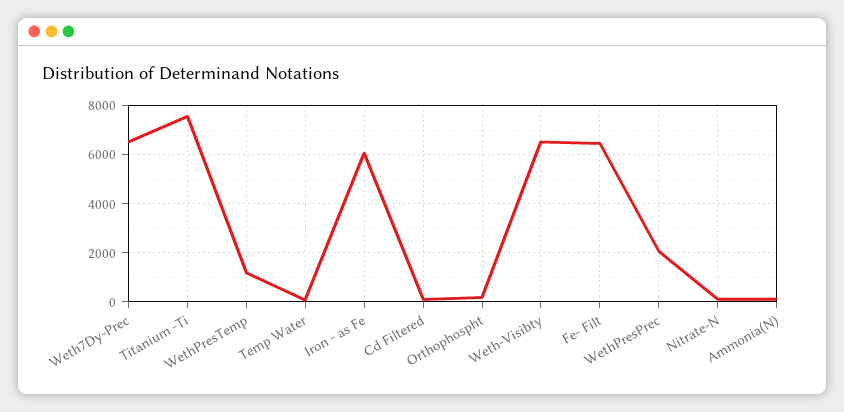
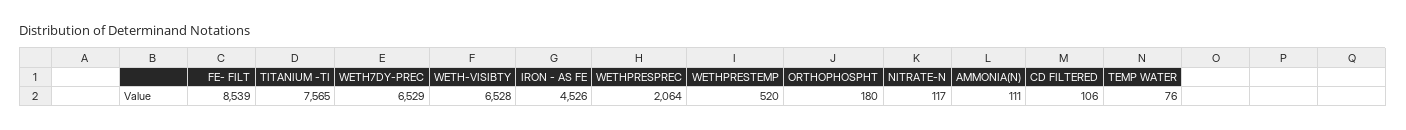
WethPresTemp: 1250 -> 520
Iron - as Fe: 6000 -> 4526
Fe- Filt: 6500 -> 8539

